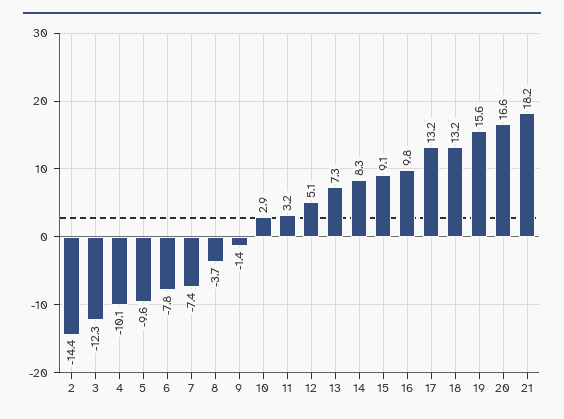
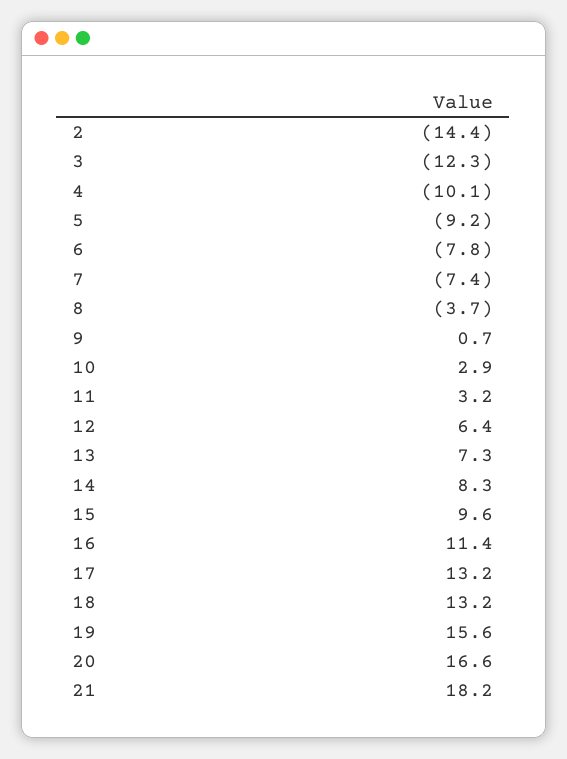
5: -9.6 -> -9.2
9: -1.4 -> 0.7
12: 5.1 -> 6.4
15: 9.1 -> 9.6
16: 9.8 -> 11.4

